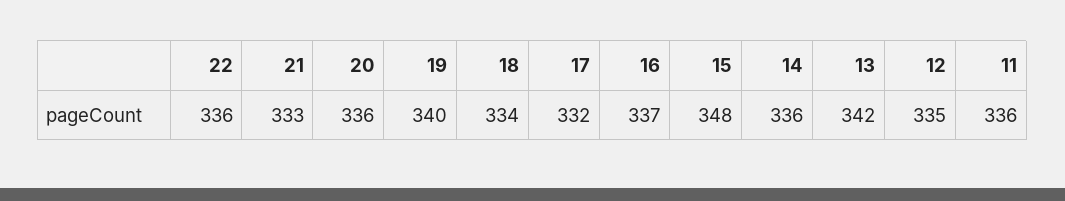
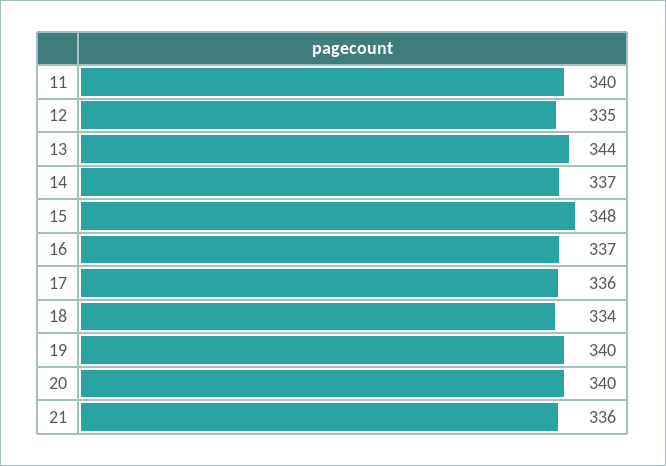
22: 336 -> none
21: 333 -> 336
20: 336 -> 340
17: 332 -> 336
14: 336 -> 337
13: 342 -> 344
11: 336 -> 340

